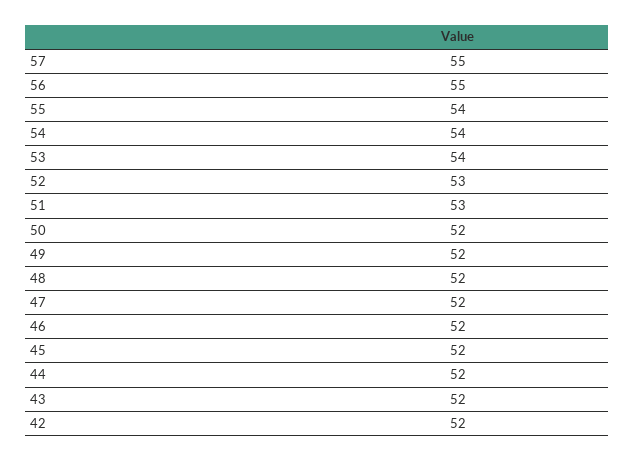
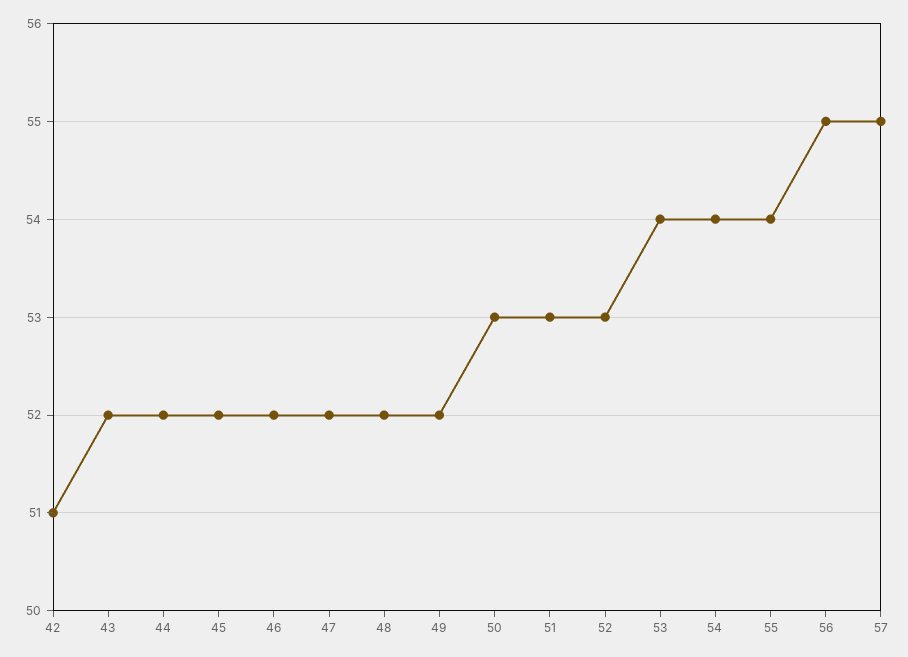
50: 52 -> 53
42: 52 -> 51

